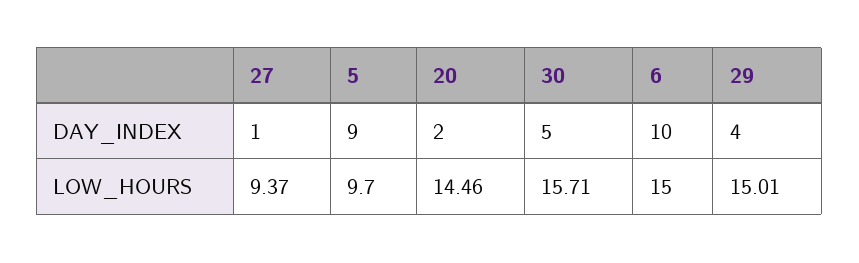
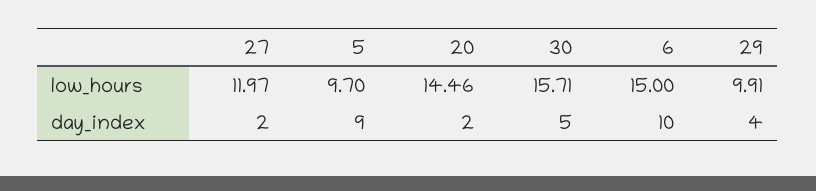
27, DAY_INDEX: 1 -> 2
27, LOW_HOURS: 9.37 -> 11.97
29, LOW_HOURS: 15.01 -> 9.91

